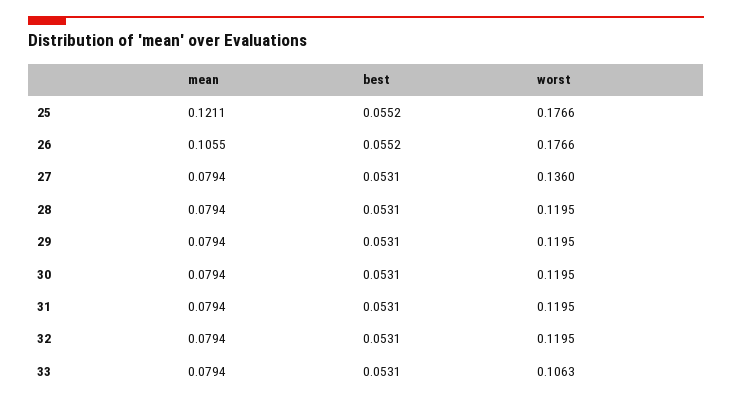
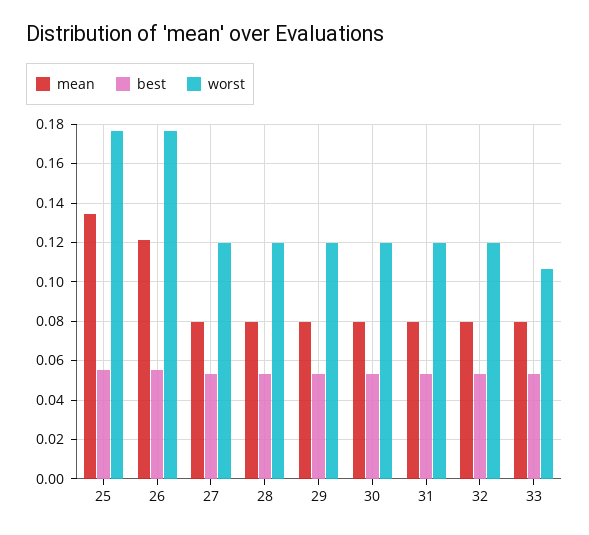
mean, 25: 0.1211 -> 0.135
mean, 26: 0.1055 -> 0.12
worst, 27: 0.136 -> 0.12

